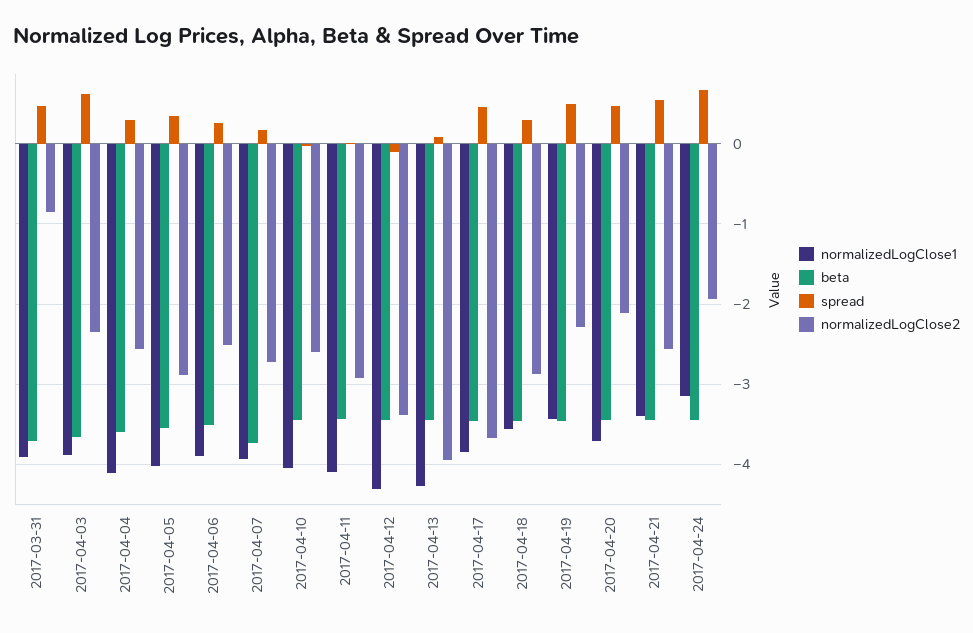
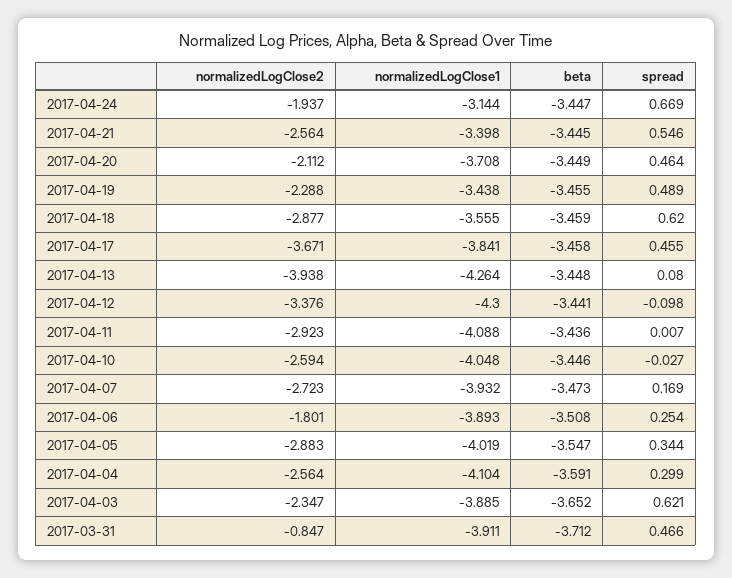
normalizedLogClose2, 2017-04-06: -2.5 -> -1.801
beta, 2017-04-07: -3.7 -> -3.473
spread, 2017-04-18: 0.3 -> 0.62

